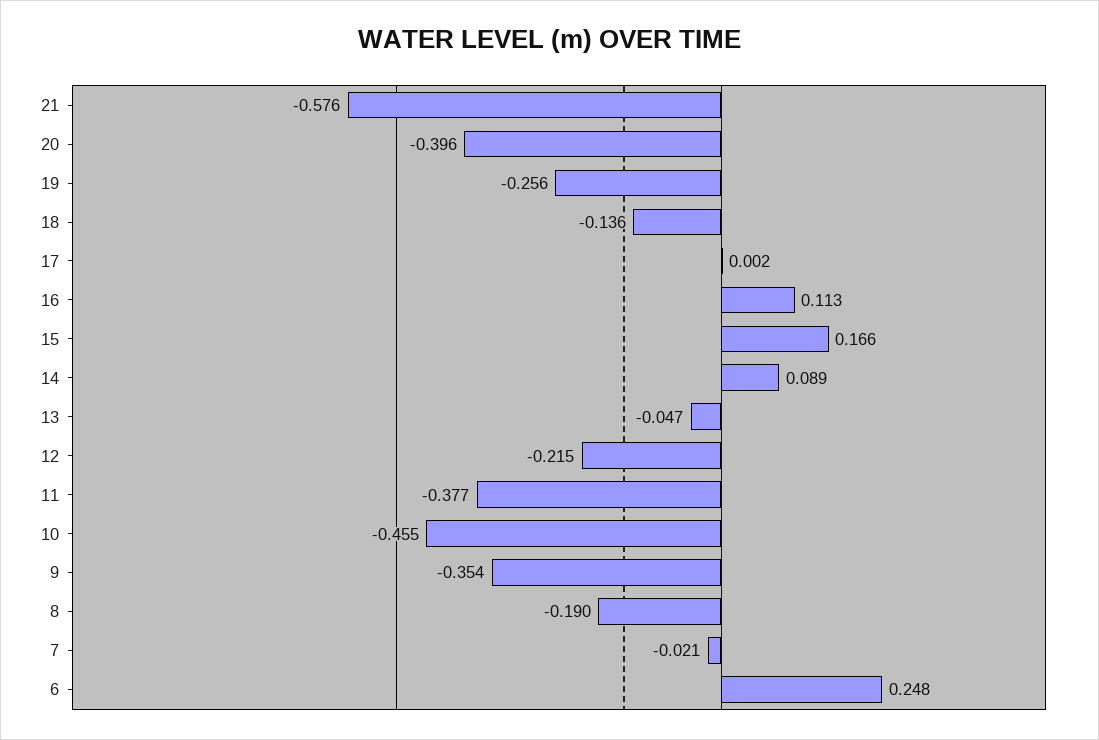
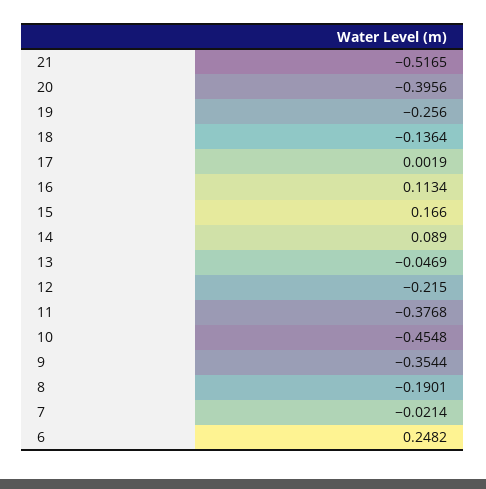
21: -0.576 -> -0.5165

